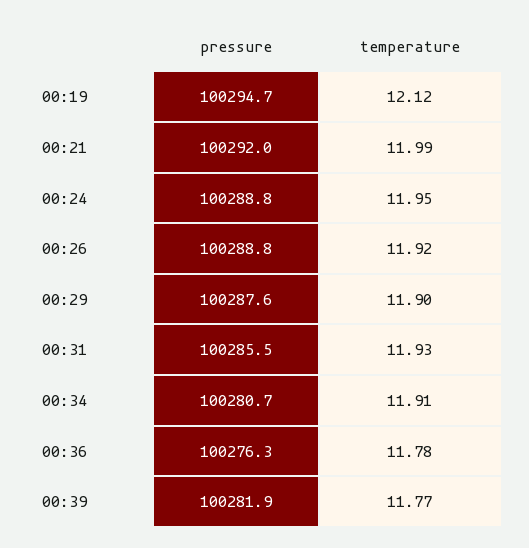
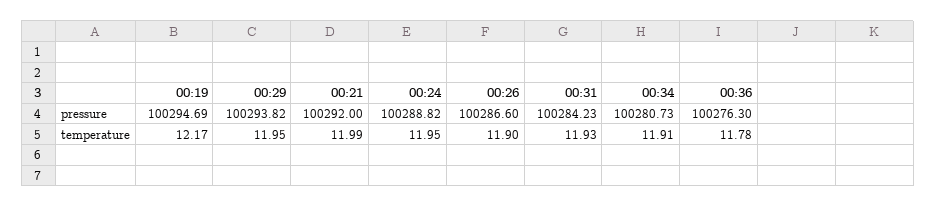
temperature, 00:19: 12.12 -> 12.17
pressure, 00:26: 100288.8 -> 100286.6
temperature, 00:26: 11.92 -> 11.9
pressure, 00:29: 100287.6 -> 100293.82
temperature, 00:29: 11.9 -> 11.95
pressure, 00:31: 100285.5 -> 100284.23
pressure, 00:39: 100281.9 -> none
temperature, 00:39: 11.77 -> none

